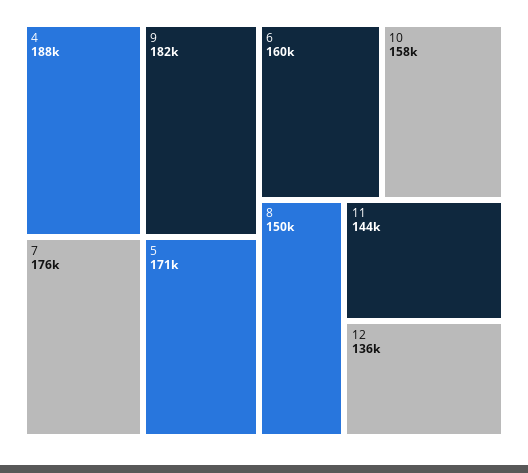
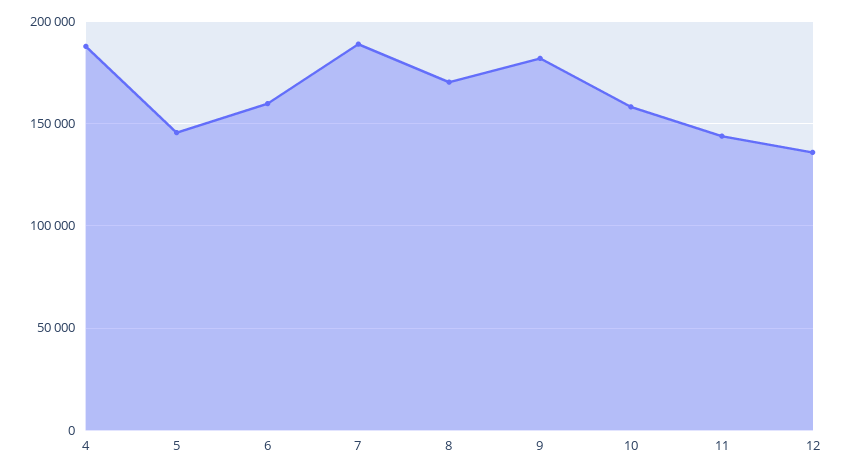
7: 176000 -> 190000
5: 171000 -> 145000
8: 150000 -> 170000

